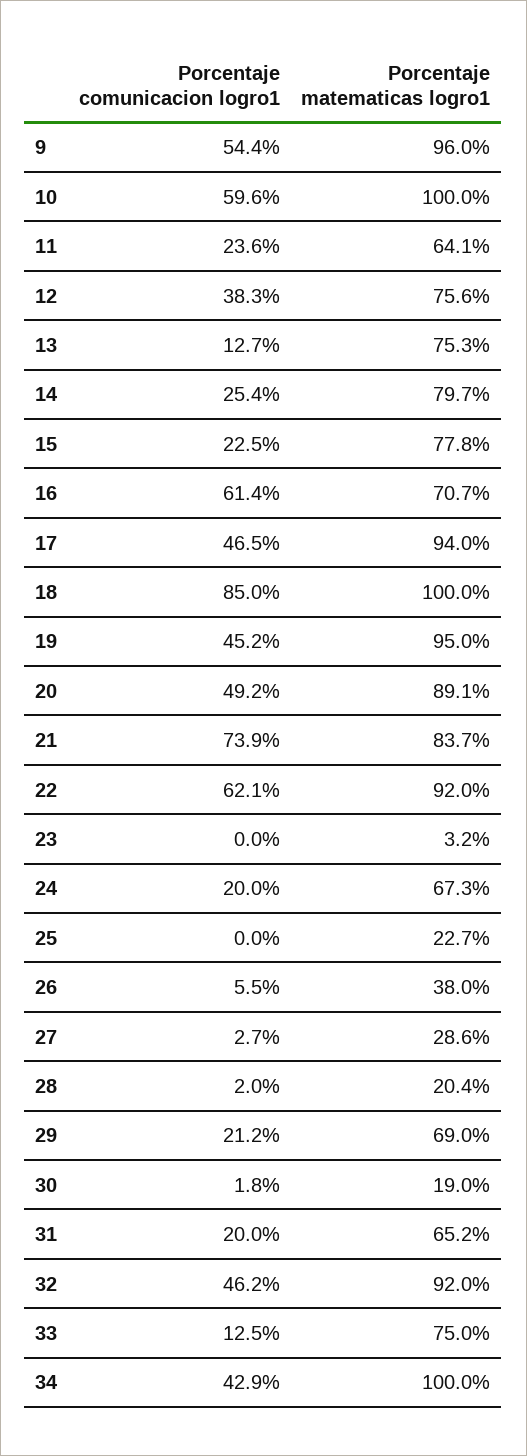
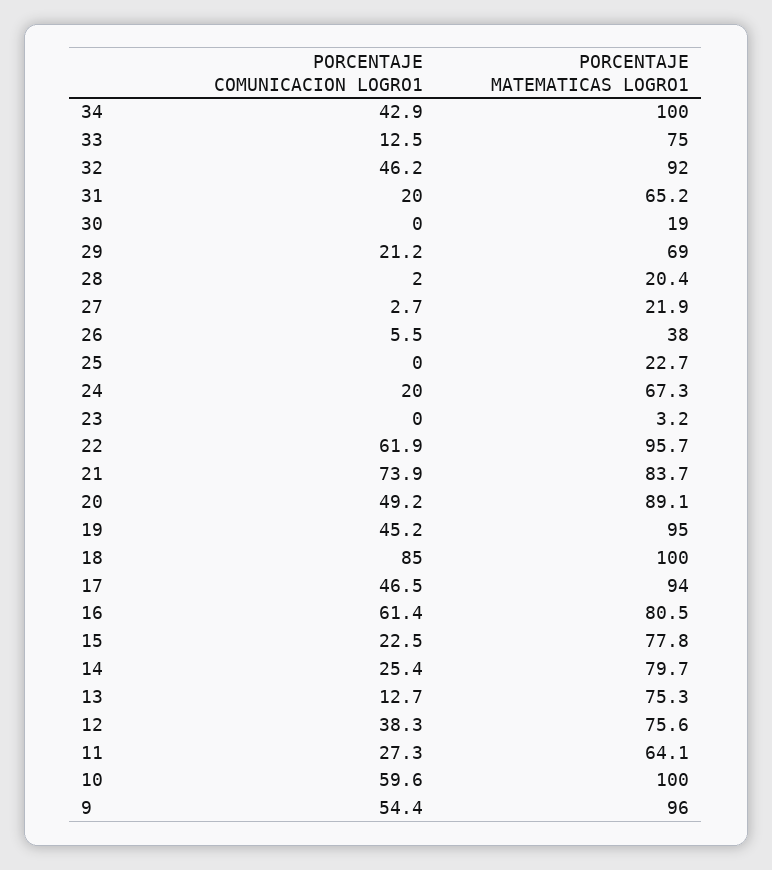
Porcentaje comunicacion logro1, 11: 23.6 -> 27.3
Porcentaje matematicas logro1, 16: 70.7 -> 80.5
Porcentaje comunicacion logro1, 22: 62.1 -> 61.9
Porcentaje matematicas logro1, 22: 92 -> 95.7
Porcentaje matematicas logro1, 27: 28.6 -> 21.9
Porcentaje comunicacion logro1, 30: 1.8 -> 0

